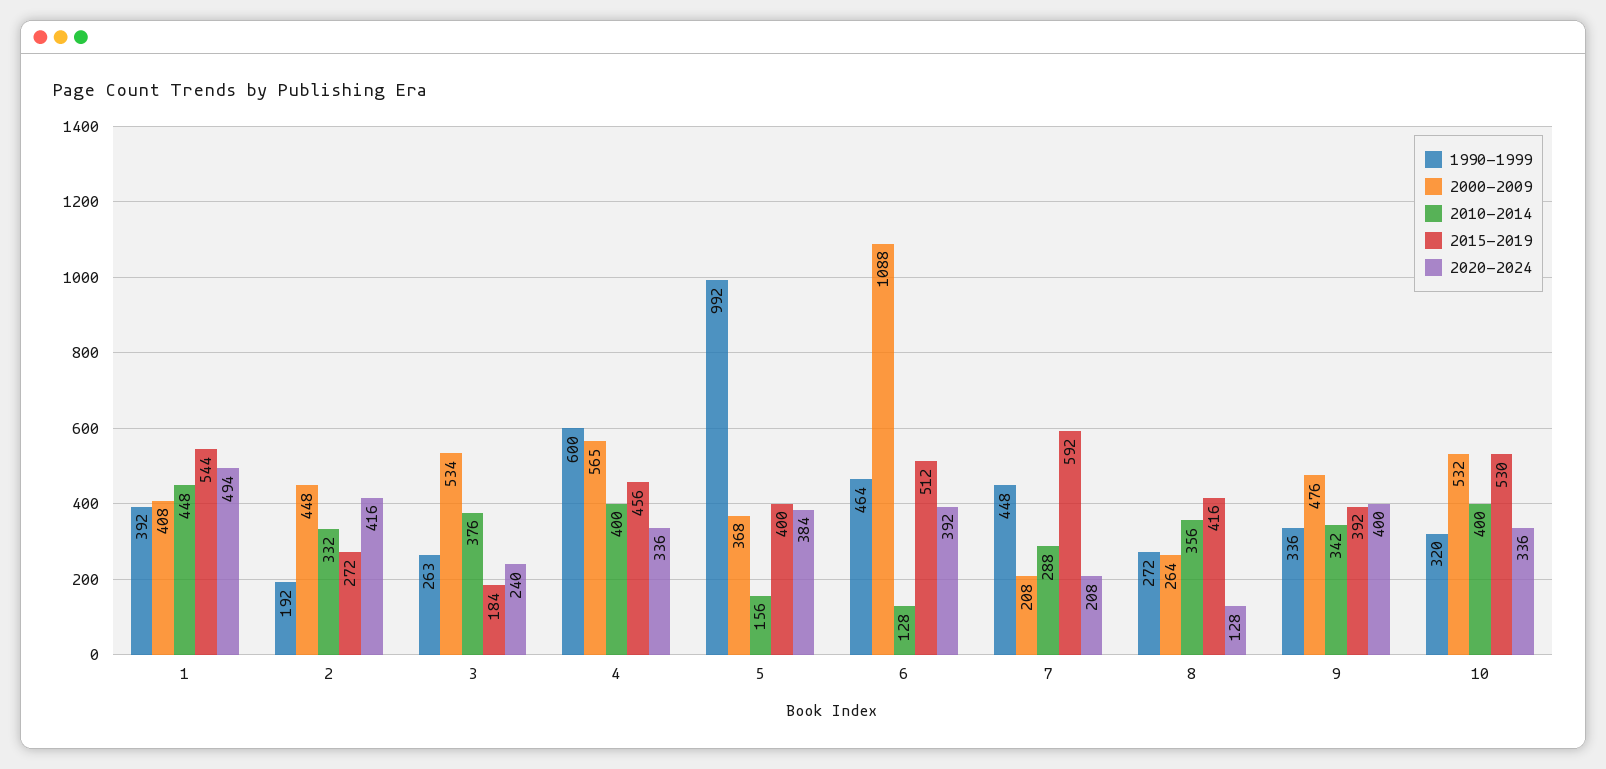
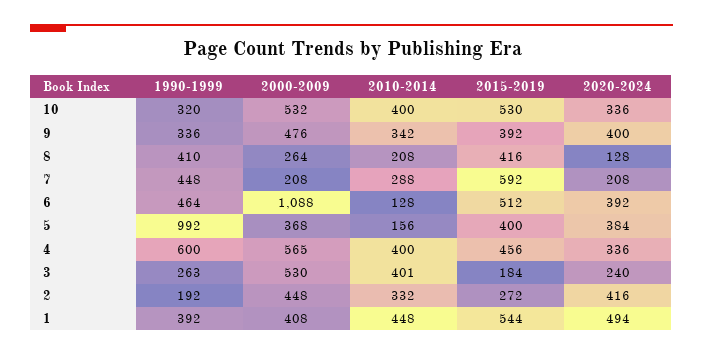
2000-2009, 3: 534 -> 530
2010-2014, 3: 376 -> 401
1990-1999, 8: 272 -> 410
2010-2014, 8: 356 -> 208

